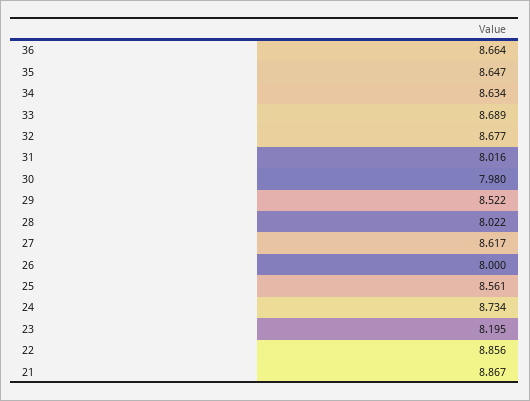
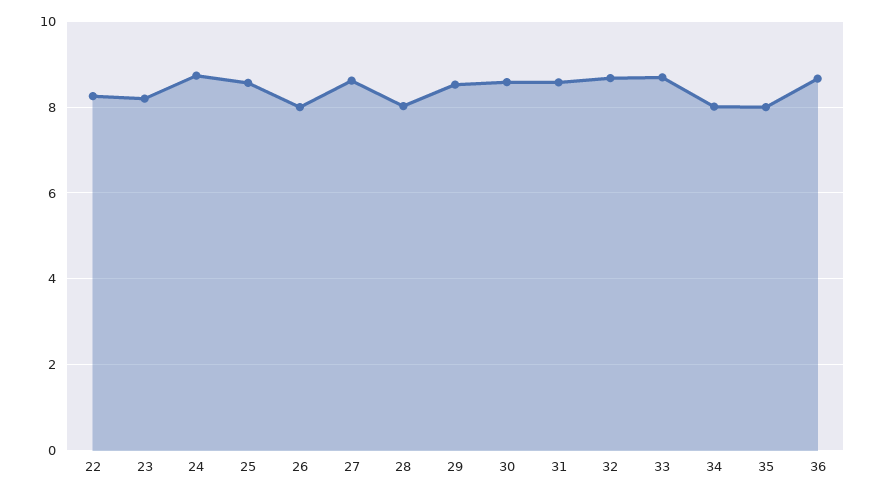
35: 8.647 -> 8
34: 8.634 -> 8
31: 8.016 -> 8.6
30: 7.98 -> 8.6
22: 8.856 -> 8.2
21: 8.867 -> none

